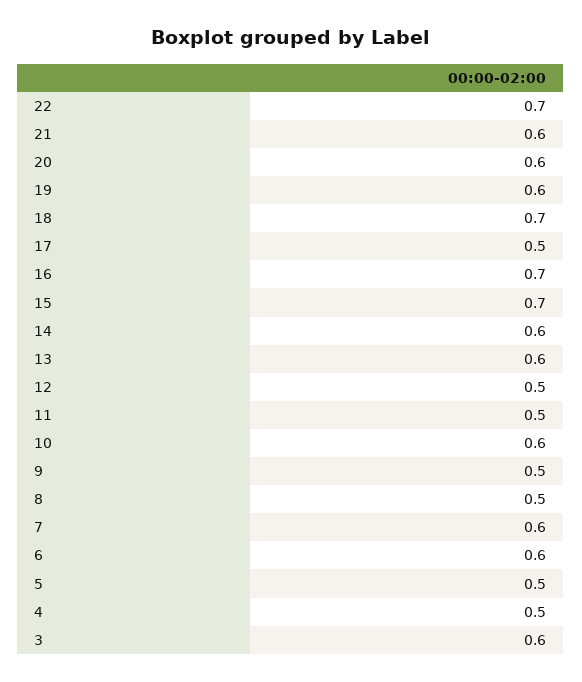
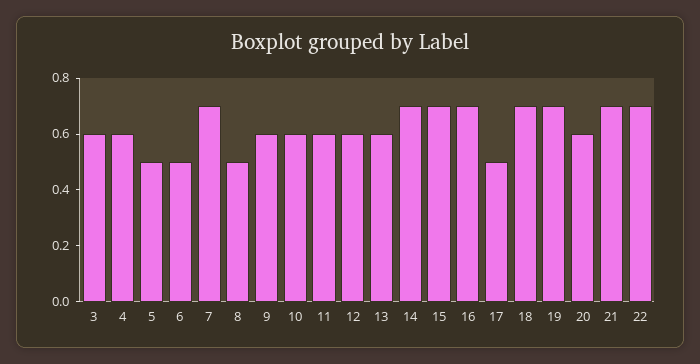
21: 0.6 -> 0.7
19: 0.6 -> 0.7
14: 0.6 -> 0.7
12: 0.5 -> 0.6
11: 0.5 -> 0.6
9: 0.5 -> 0.6
7: 0.6 -> 0.7
6: 0.6 -> 0.5
4: 0.5 -> 0.6

